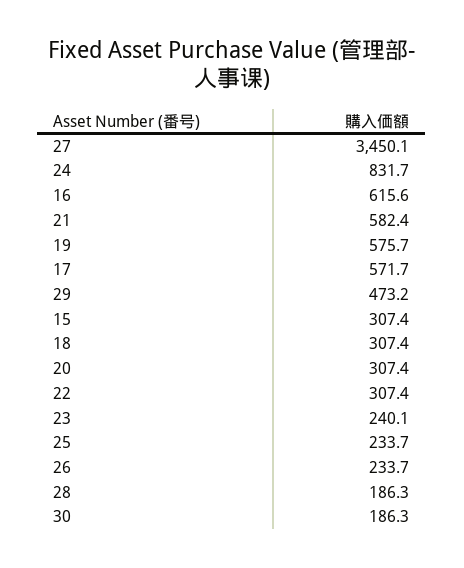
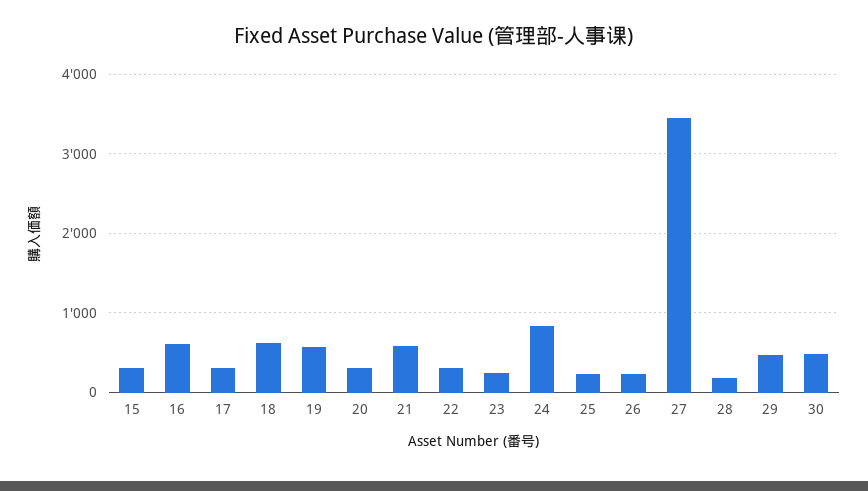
17: 571.7 -> 300
18: 307.4 -> 600
30: 186.3 -> 500

